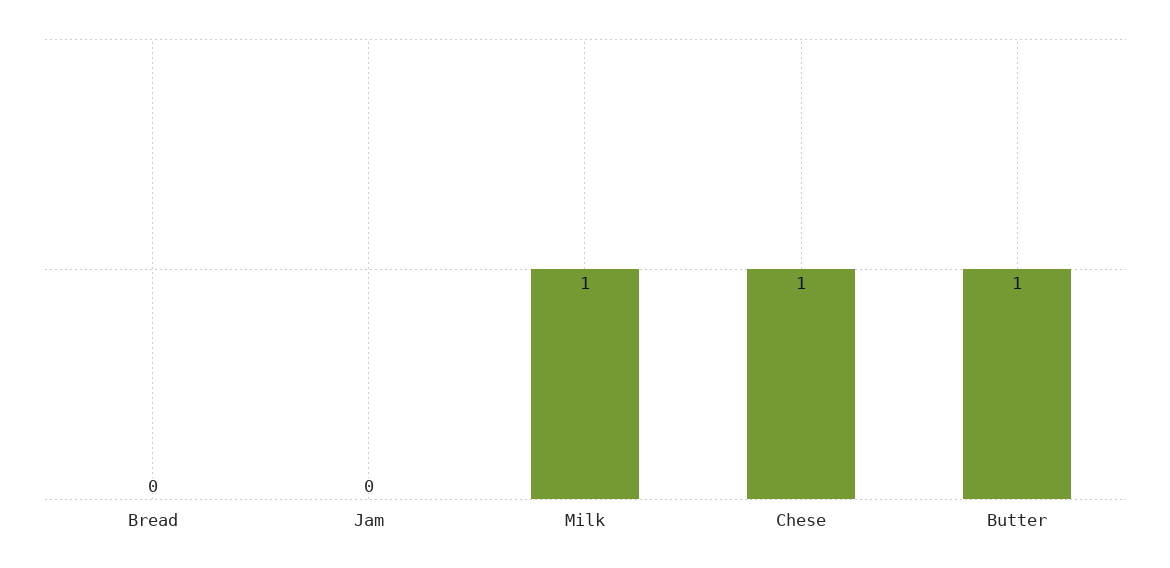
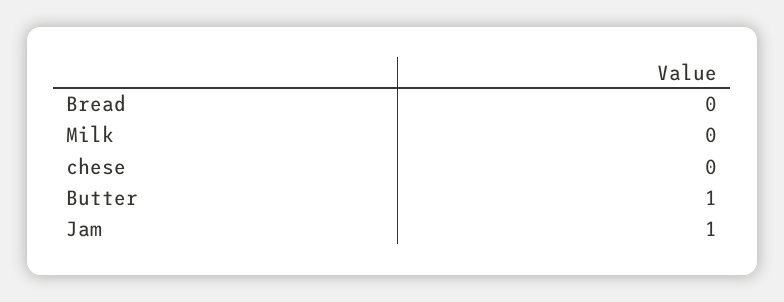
Jam: 0 -> 1
Milk: 1 -> 0
Chese: 1 -> 0

